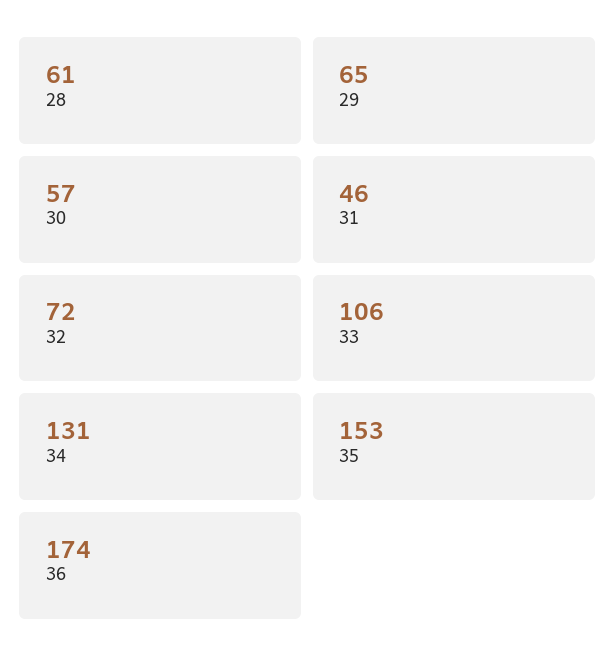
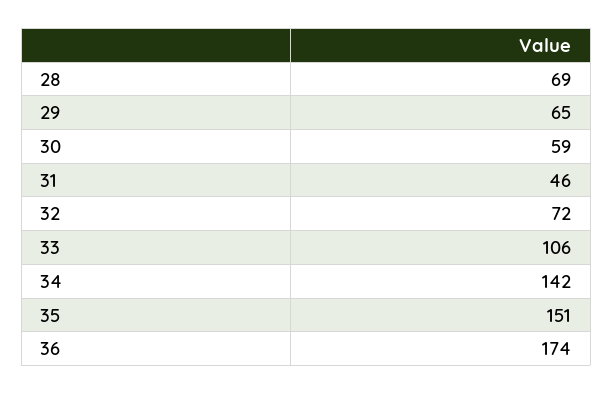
28: 61 -> 69
30: 57 -> 59
34: 131 -> 142
35: 153 -> 151

